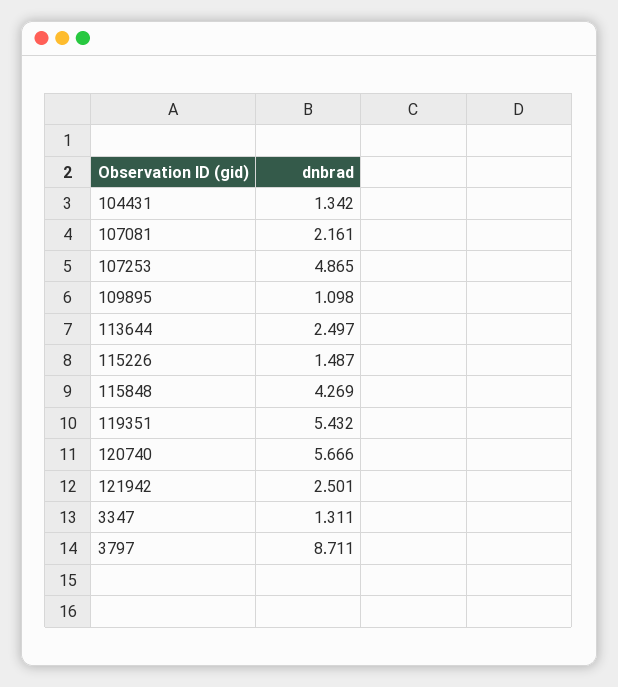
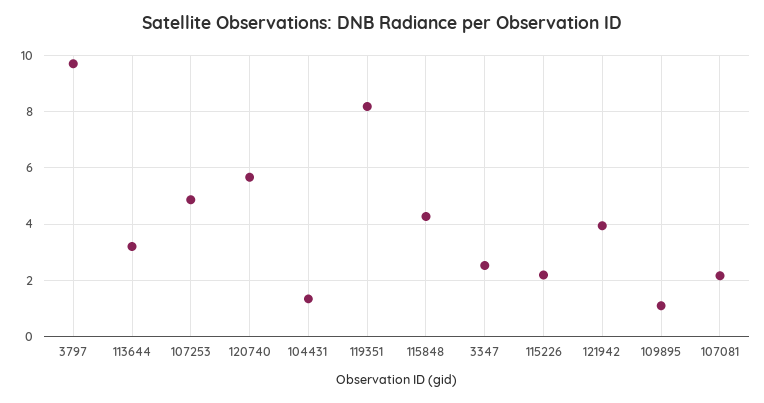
113644: 2.497 -> 3.25
115226: 1.487 -> 2.25
119351: 5.432 -> 8.25
121942: 2.501 -> 4
3347: 1.311 -> 2.5
3797: 8.711 -> 9.75

